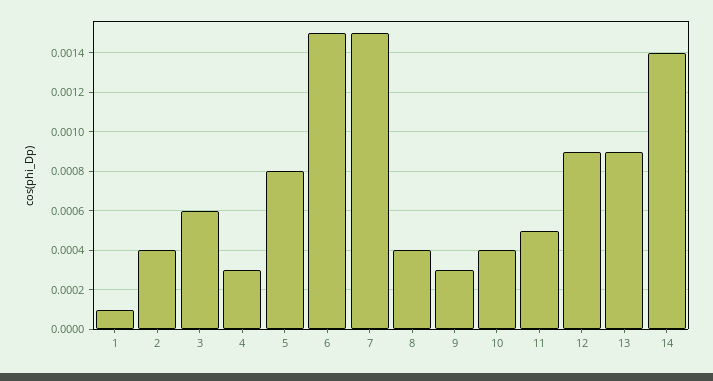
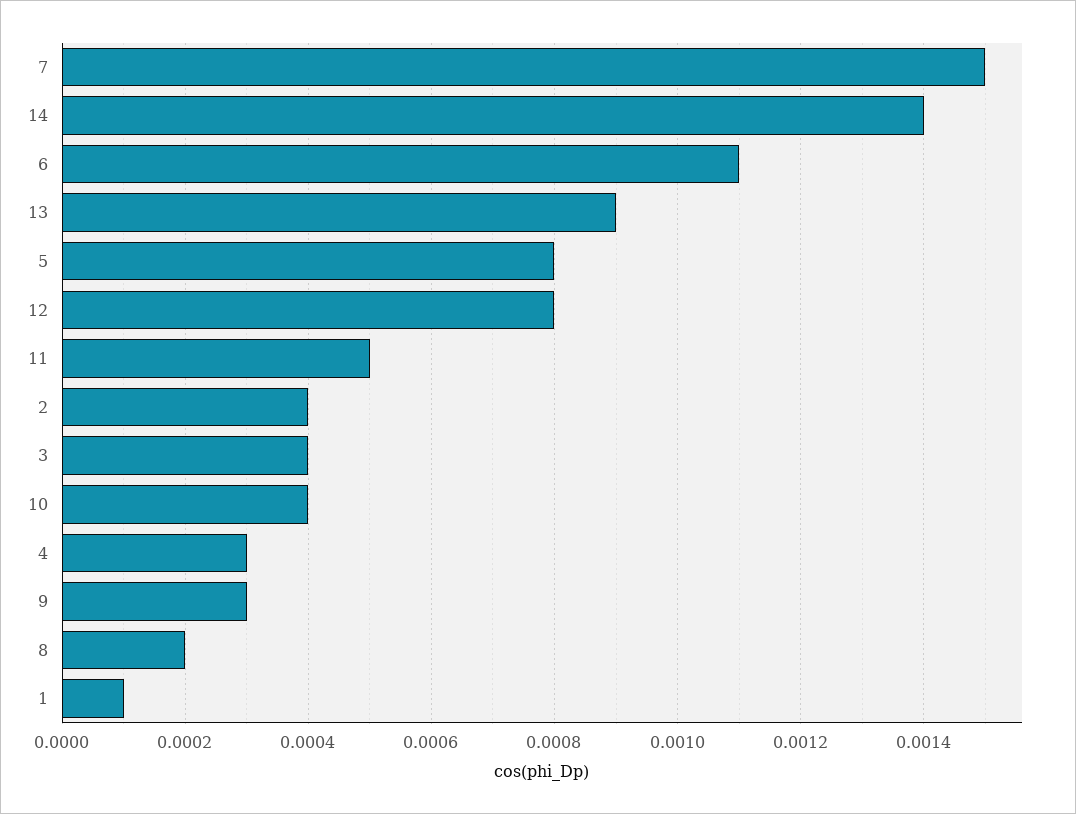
3: 0.0006 -> 0.0004
6: 0.0015 -> 0.0011
8: 0.0004 -> 0.0002
12: 0.0009 -> 0.0008

